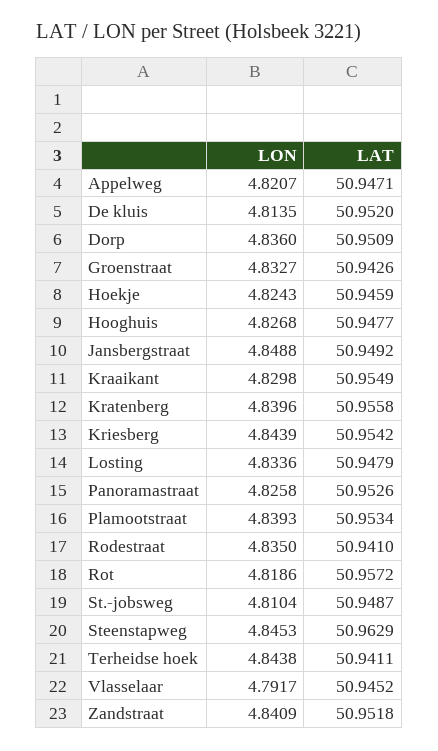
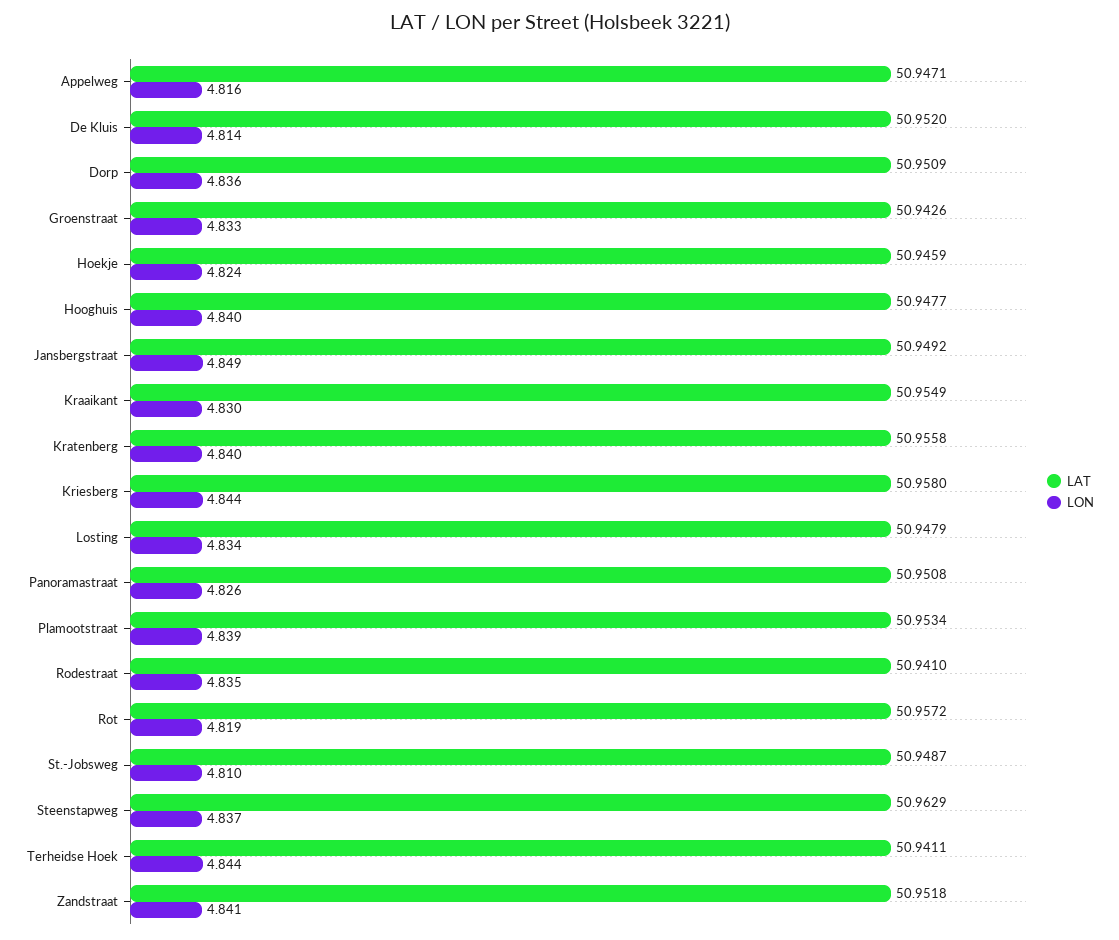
LON, Appelweg: 4.8207 -> 4.816
LON, Hooghuis: 4.8268 -> 4.84
LAT, Kriesberg: 50.9542 -> 50.958
LAT, Panoramastraat: 50.9526 -> 50.9508
LON, Steenstapweg: 4.8453 -> 4.837
LON, Vlasselaar: 4.7917 -> none
LAT, Vlasselaar: 50.9452 -> none

